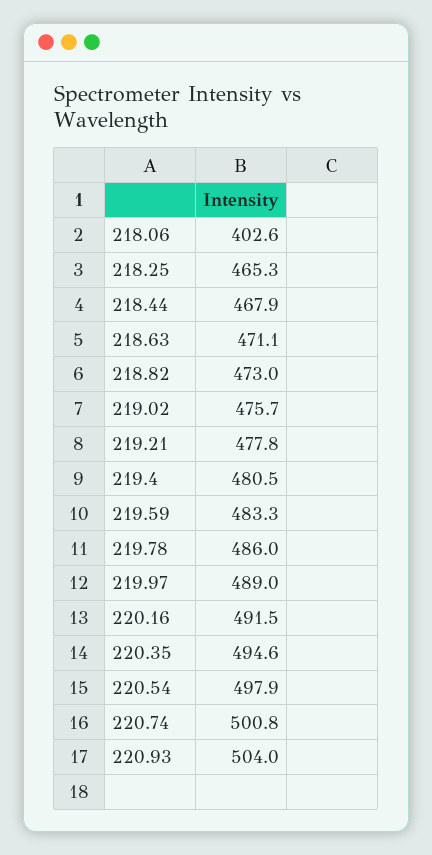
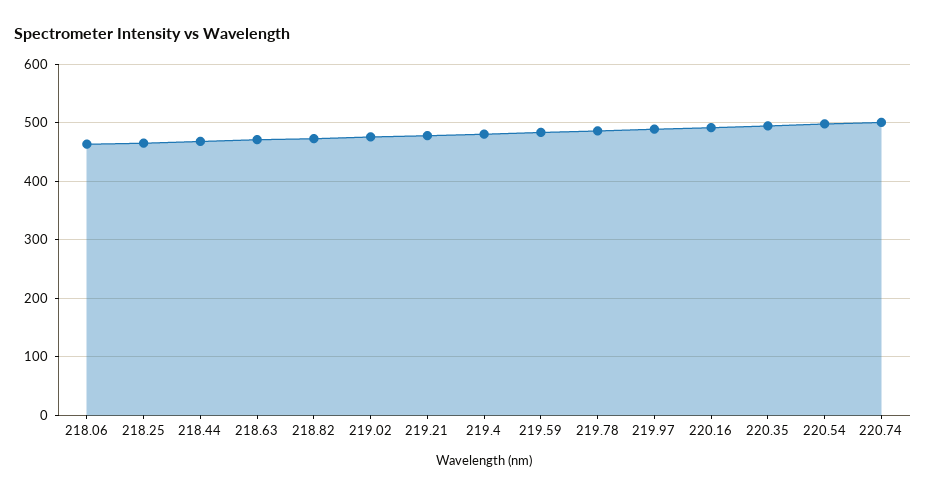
218.06: 402.6 -> 460
220.93: 504 -> none

